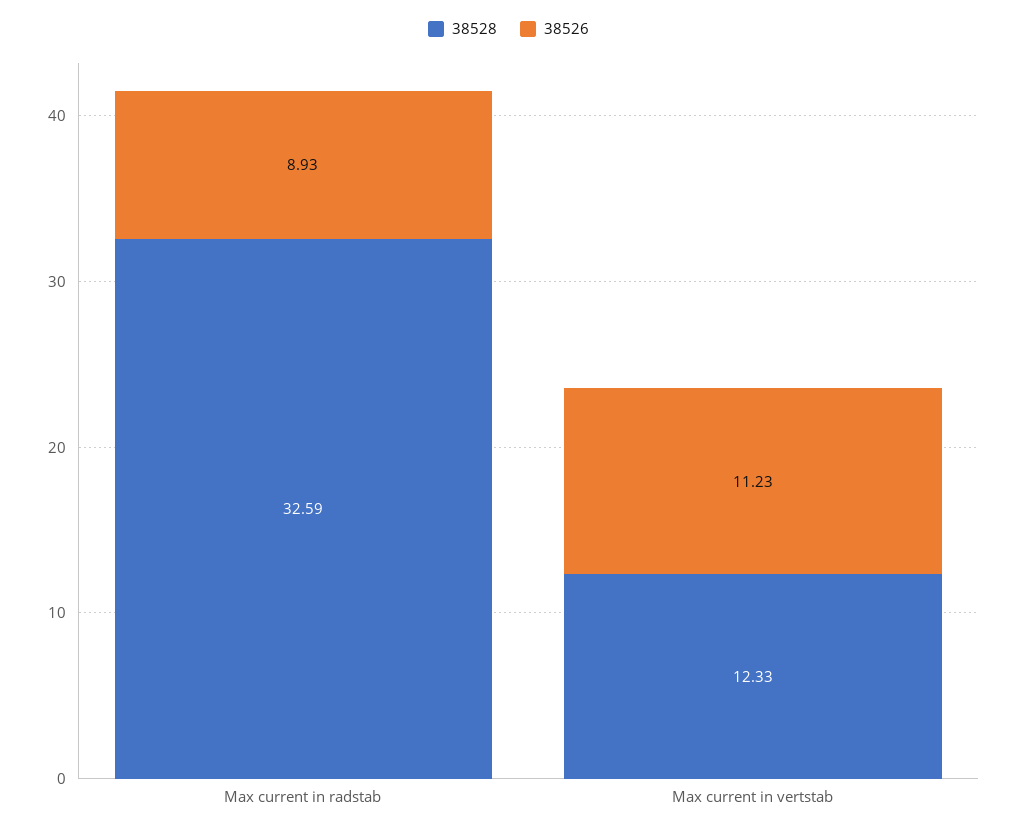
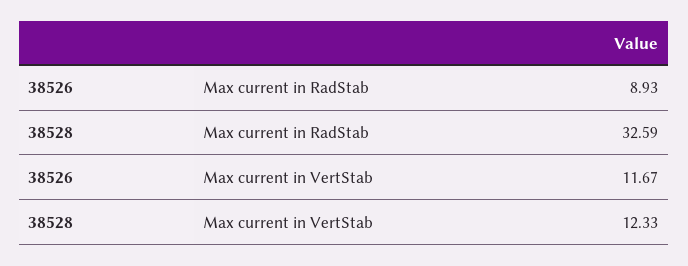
38526, Max current in vertstab: 11.23 -> 11.67

